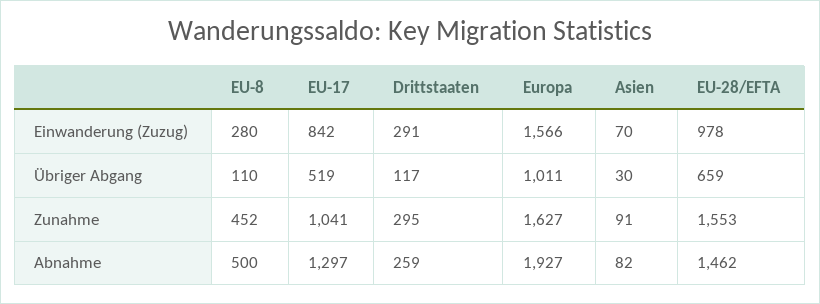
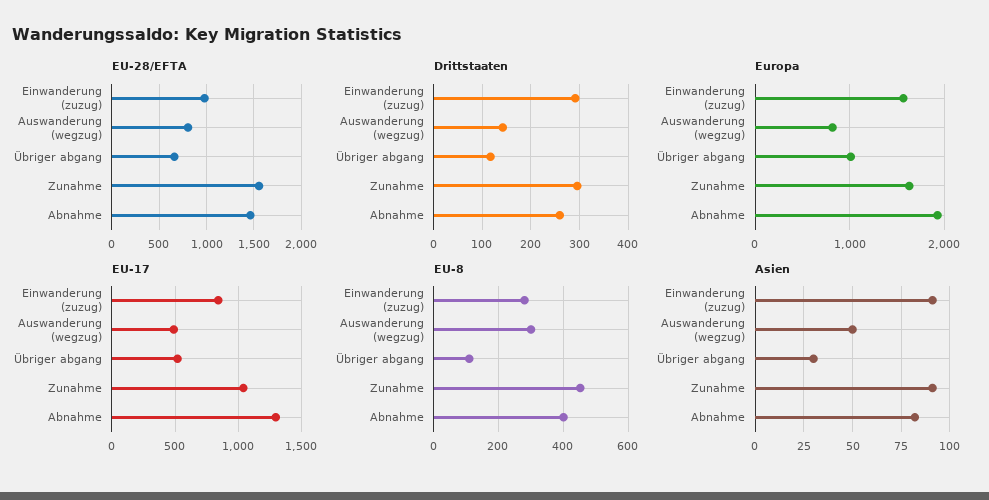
Asien, Einwanderung (Zuzug): 70 -> 90
EU-8, Abnahme: 500 -> 400
EU-28/EFTA, Auswanderung (wegzug): none -> 800
Drittstaaten, Auswanderung (wegzug): none -> 140
Europa, Auswanderung (wegzug): none -> 800
EU-17, Auswanderung (wegzug): none -> 500
EU-8, Auswanderung (wegzug): none -> 300
Asien, Auswanderung (wegzug): none -> 50

